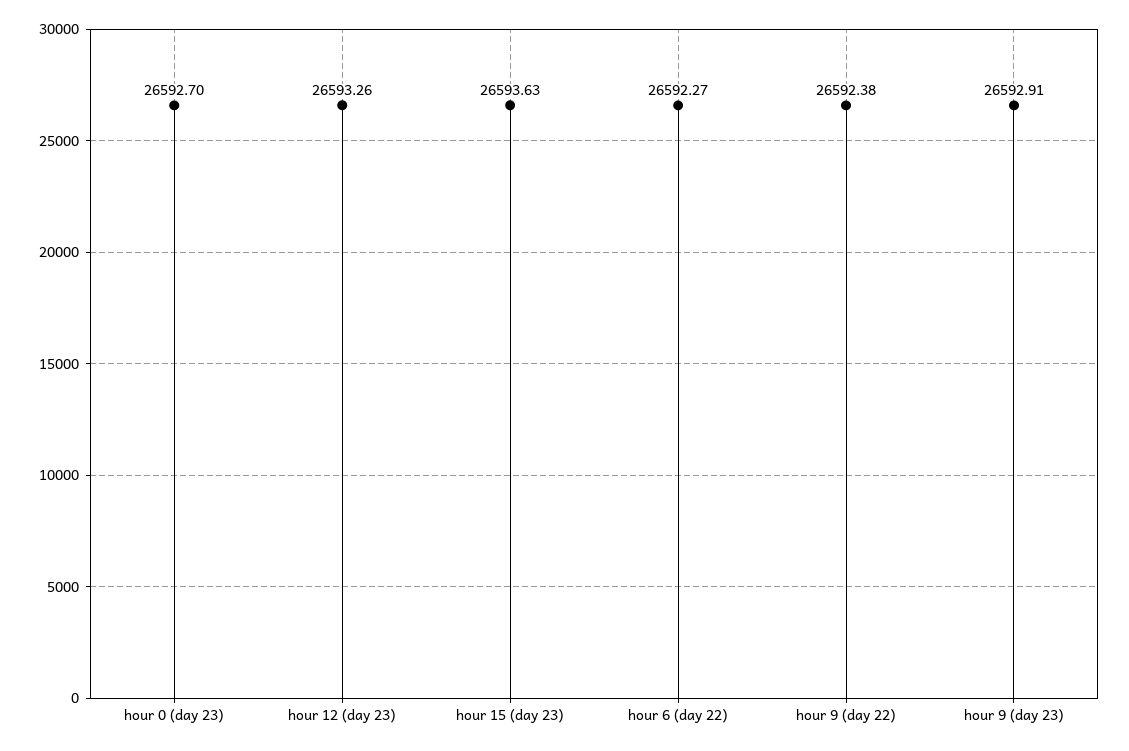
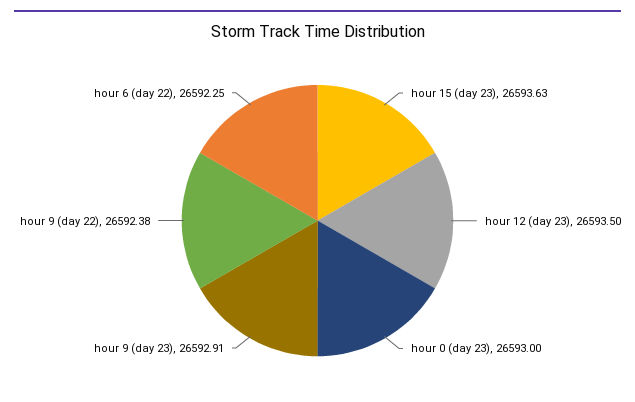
hour 0 (day 23): 26592.7 -> 26593
hour 12 (day 23): 26593.26 -> 26593.5
hour 6 (day 22): 26592.27 -> 26592.25

